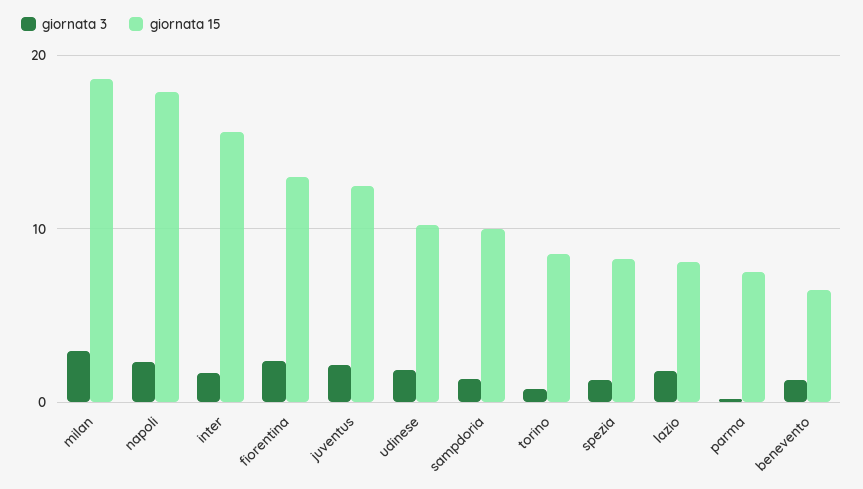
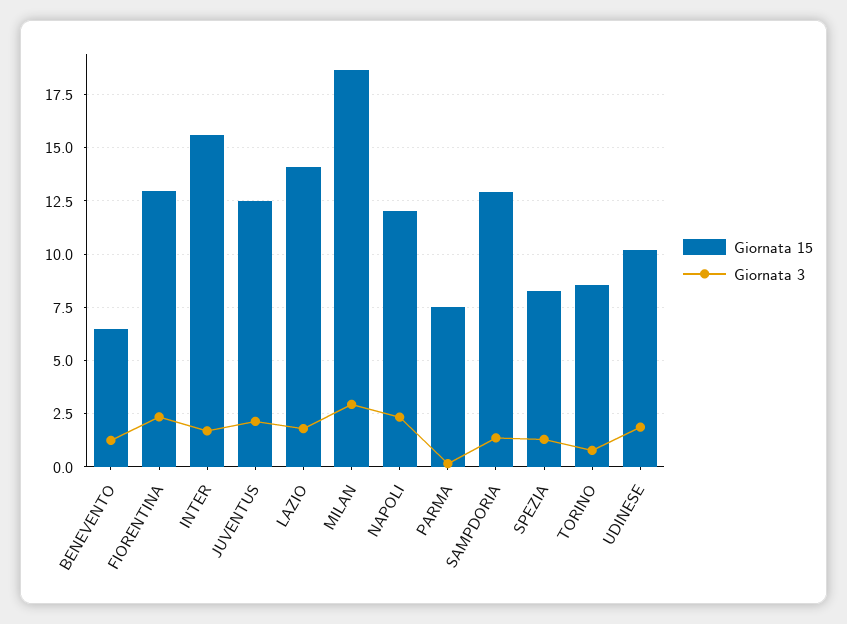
giornata 15, napoli: 18 -> 12
giornata 15, sampdoria: 10 -> 13
giornata 15, lazio: 8 -> 14

